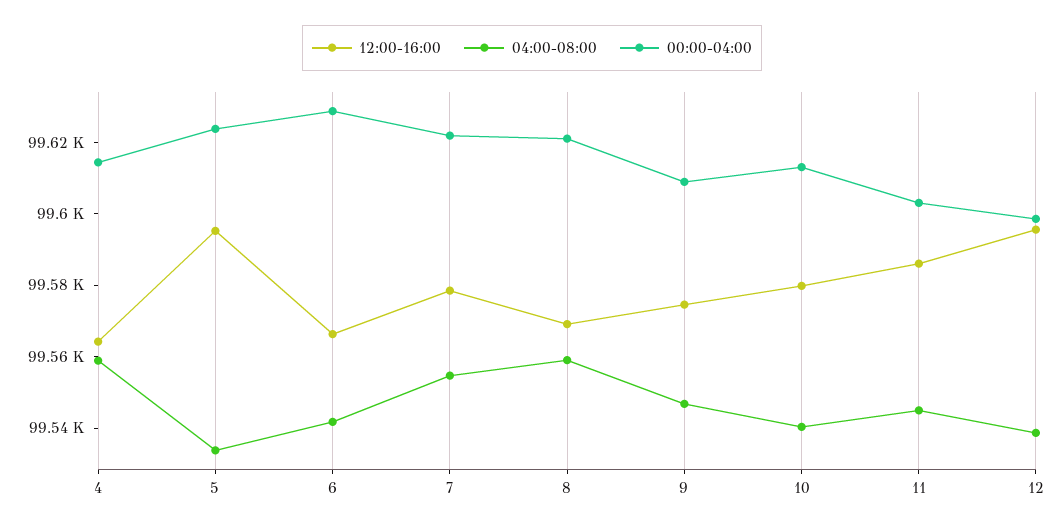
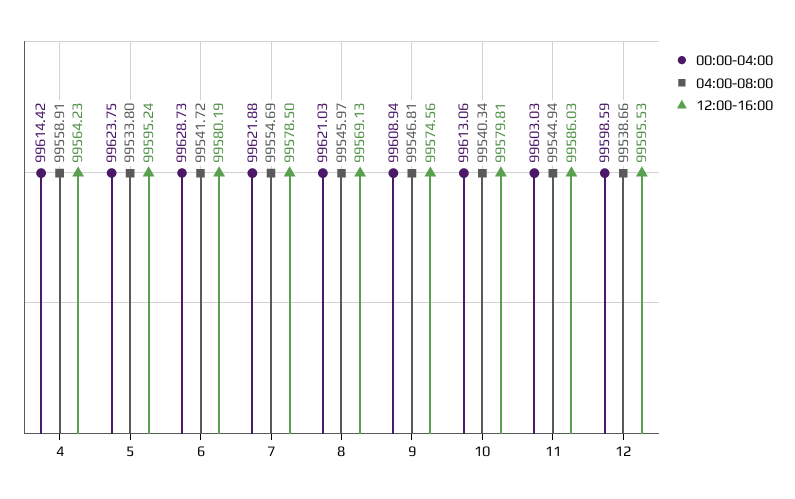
12:00-16:00, 6: 99565 -> 99580.19
04:00-08:00, 8: 99560 -> 99545.97

